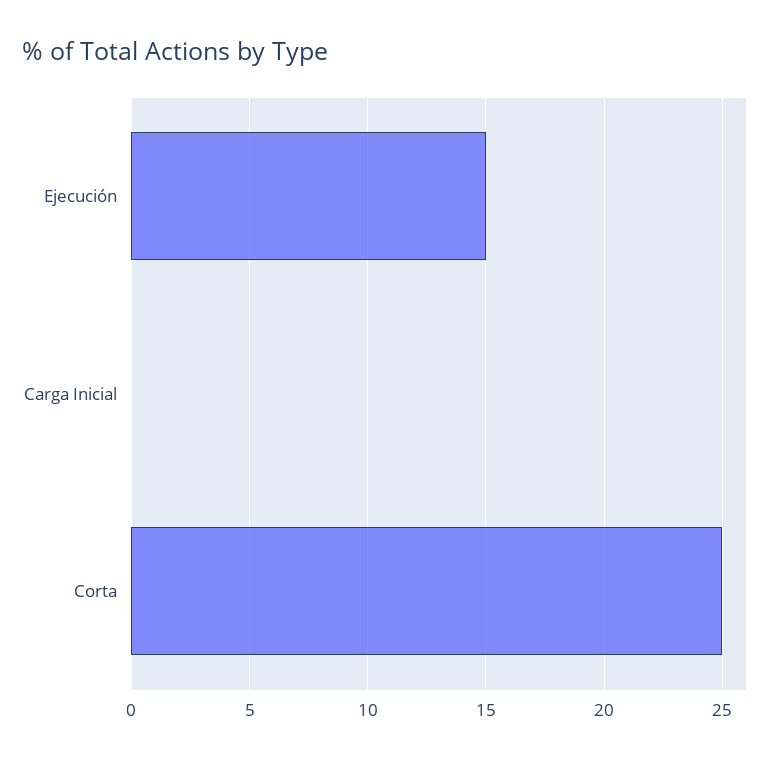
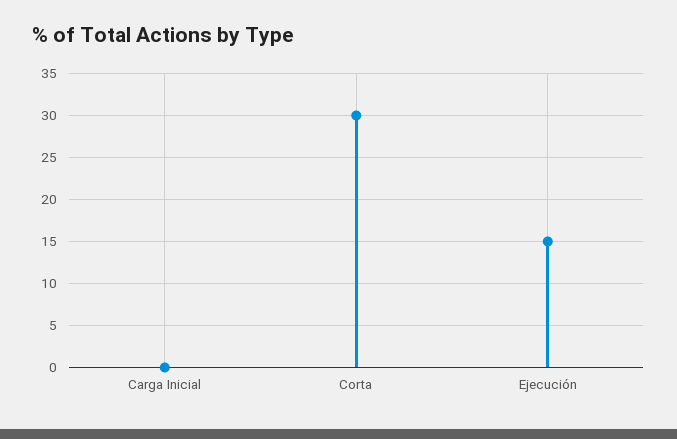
Corta: 25 -> 30

